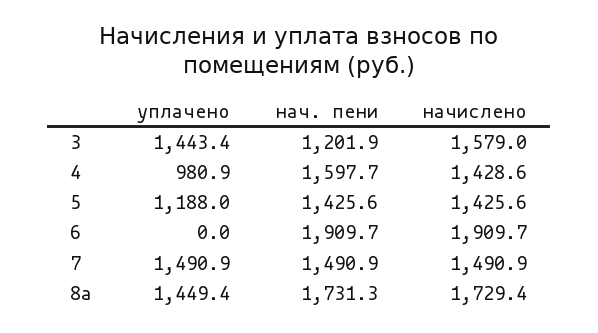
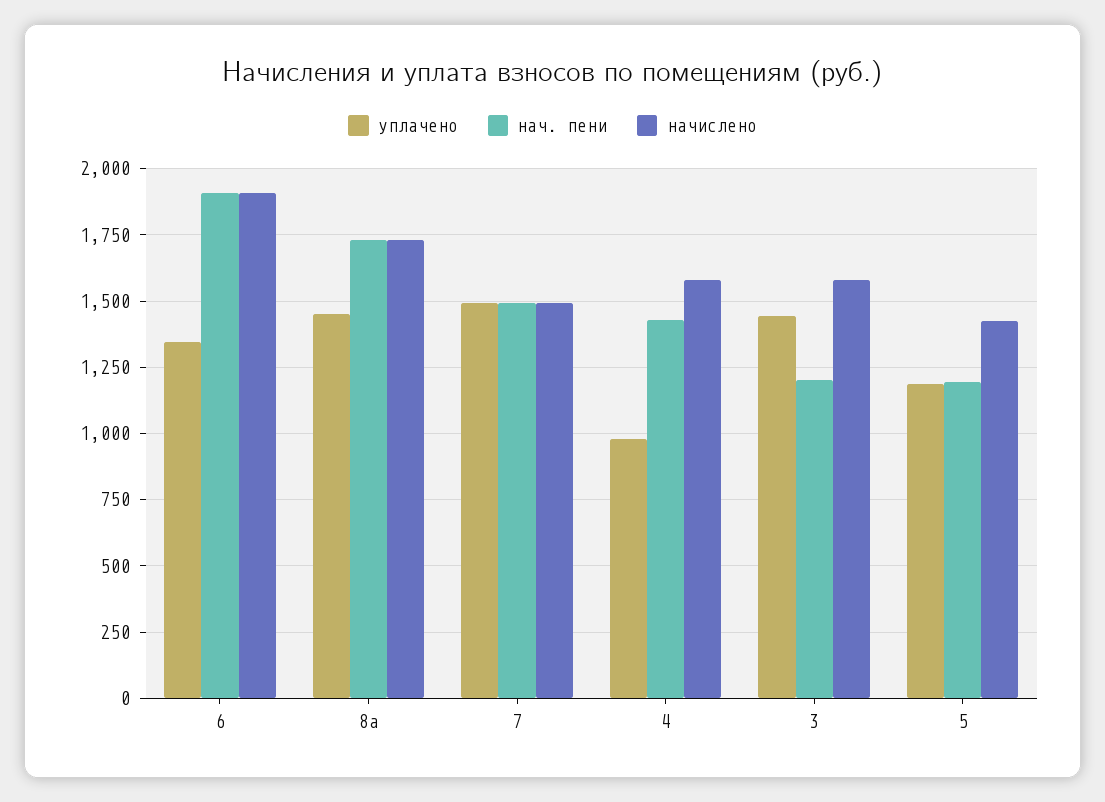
нач. пени, 4: 1597.7 -> 1425
начислено, 4: 1428.6 -> 1575
нач. пени, 5: 1425.6 -> 1200
уплачено, 6: 0 -> 1350

